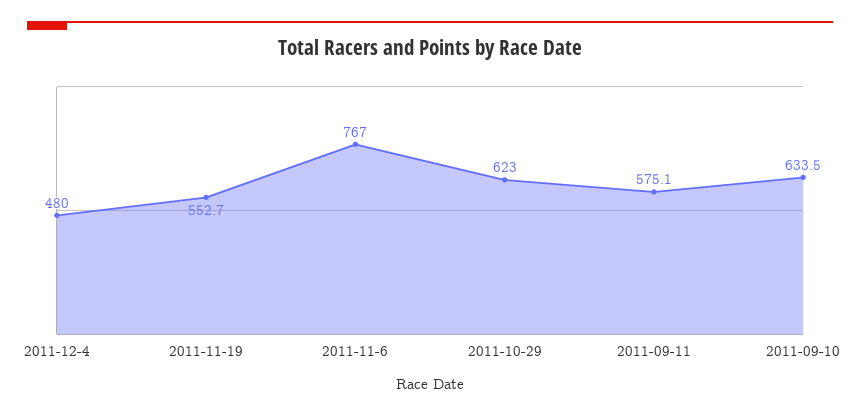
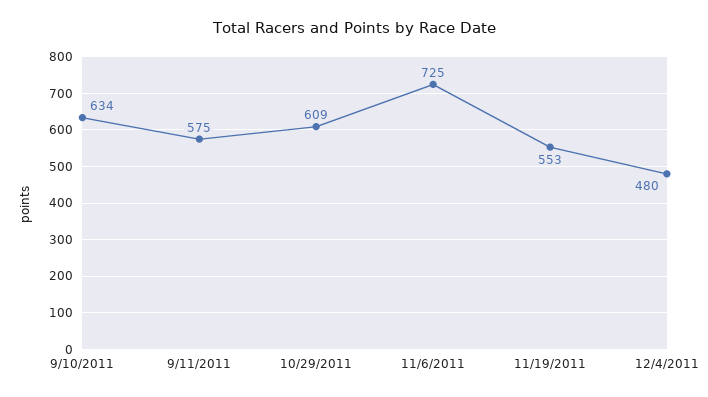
2011-11-6: 767 -> 725
2011-10-29: 623 -> 609

